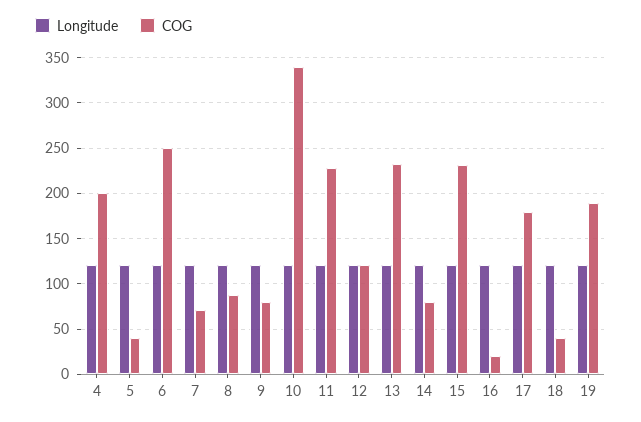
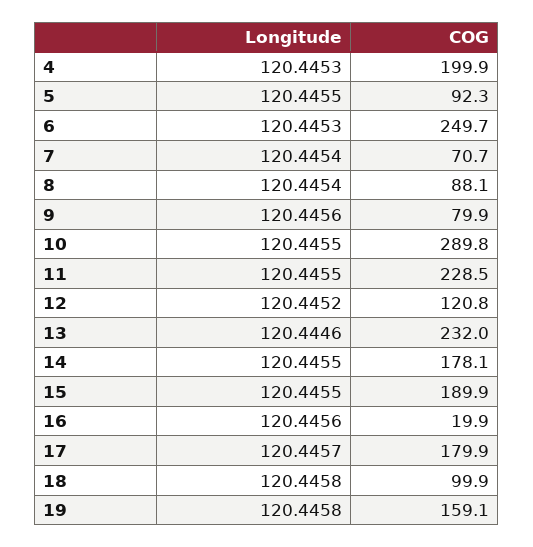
COG, 5: 40 -> 92.3
COG, 10: 340 -> 289.8
COG, 14: 80 -> 178.1
COG, 15: 230 -> 189.9
COG, 18: 40 -> 99.9
COG, 19: 190 -> 159.1

